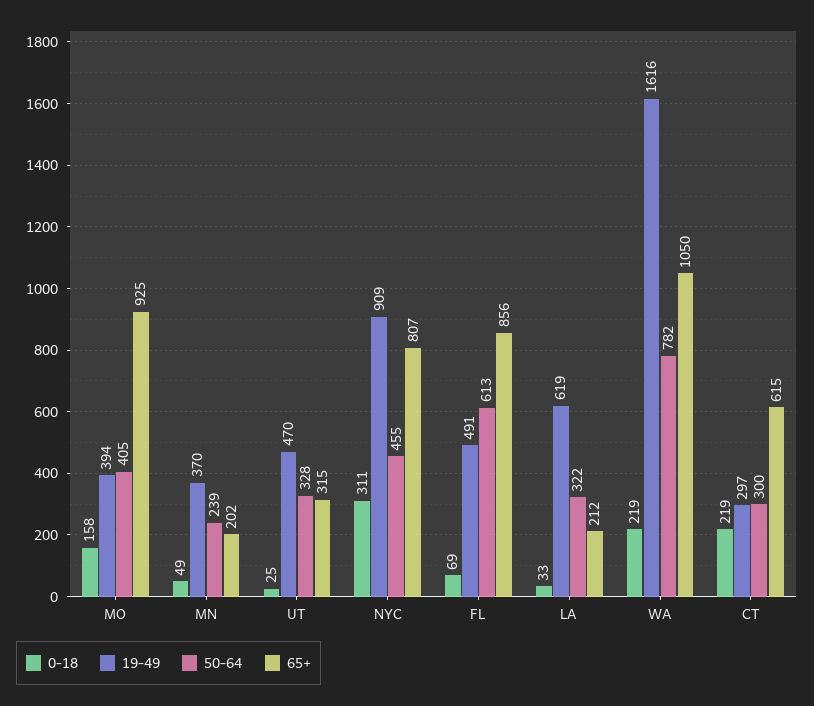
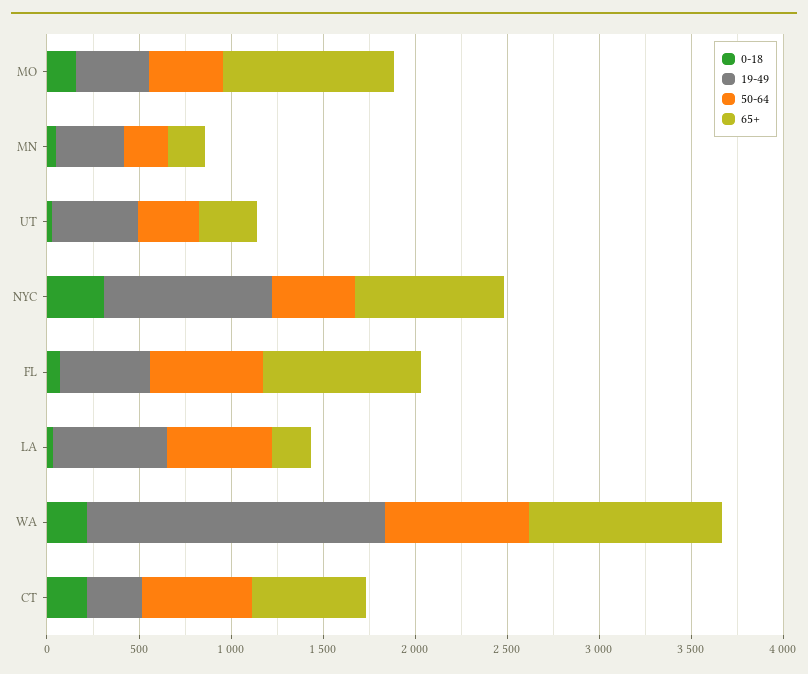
50-64, LA: 322 -> 600
50-64, CT: 300 -> 600

